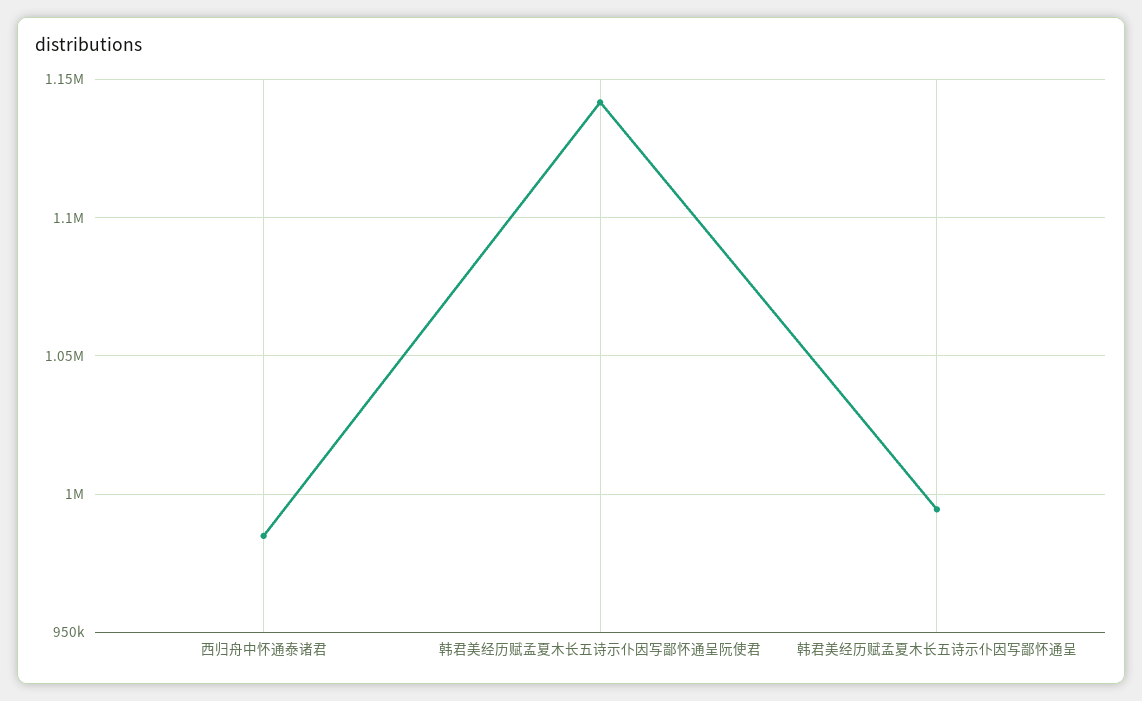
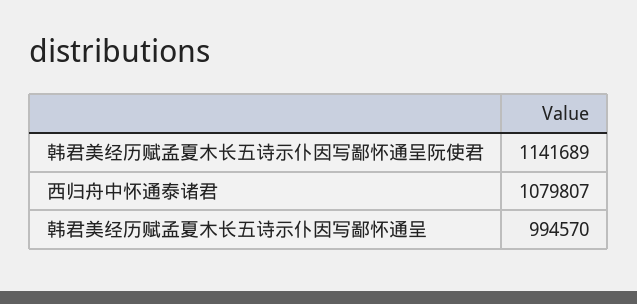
西归舟中怀通泰诸君: 985000 -> 1079807

